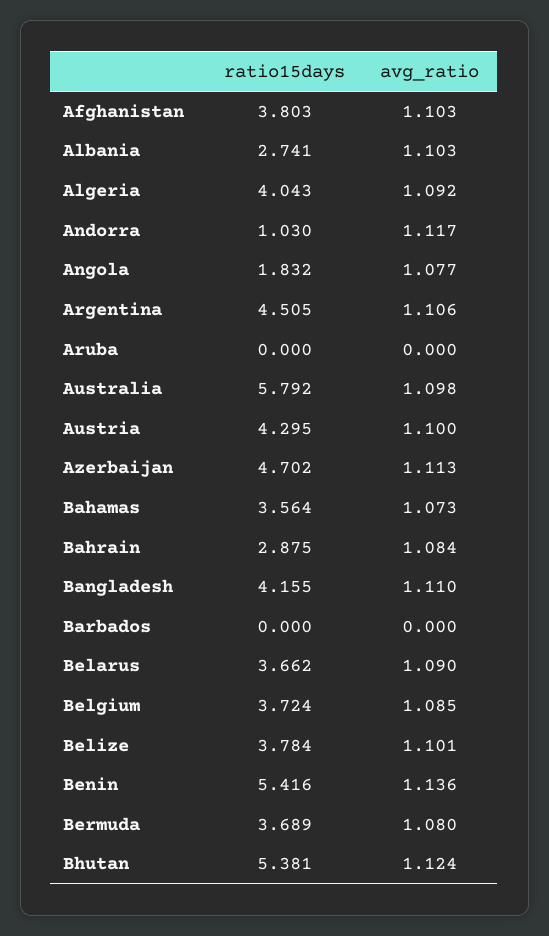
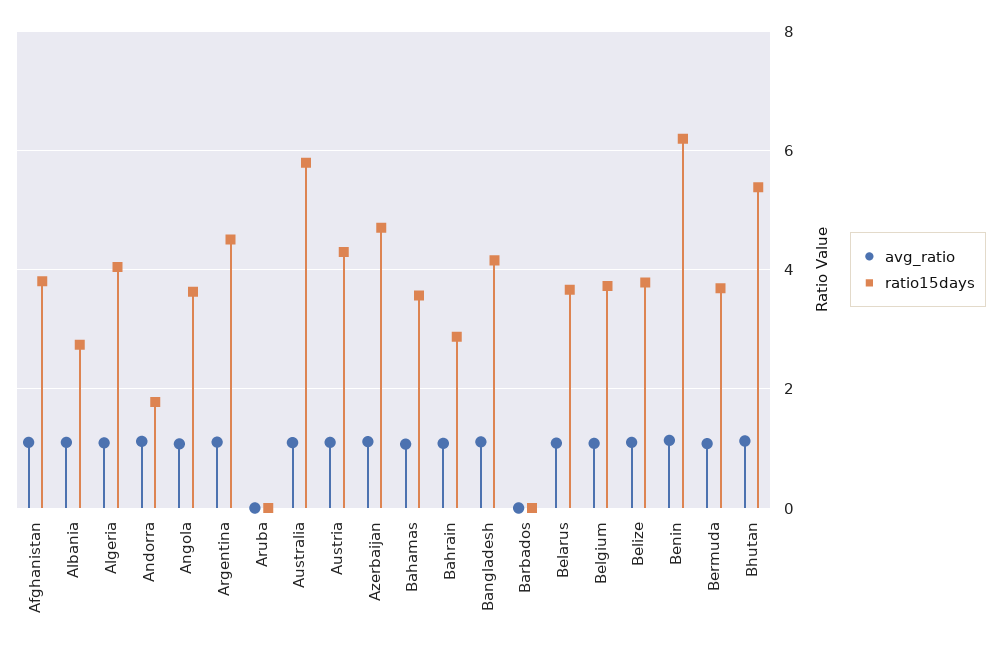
ratio15days, Andorra: 1.03 -> 1.8
ratio15days, Angola: 1.832 -> 3.6
ratio15days, Benin: 5.416 -> 6.2

